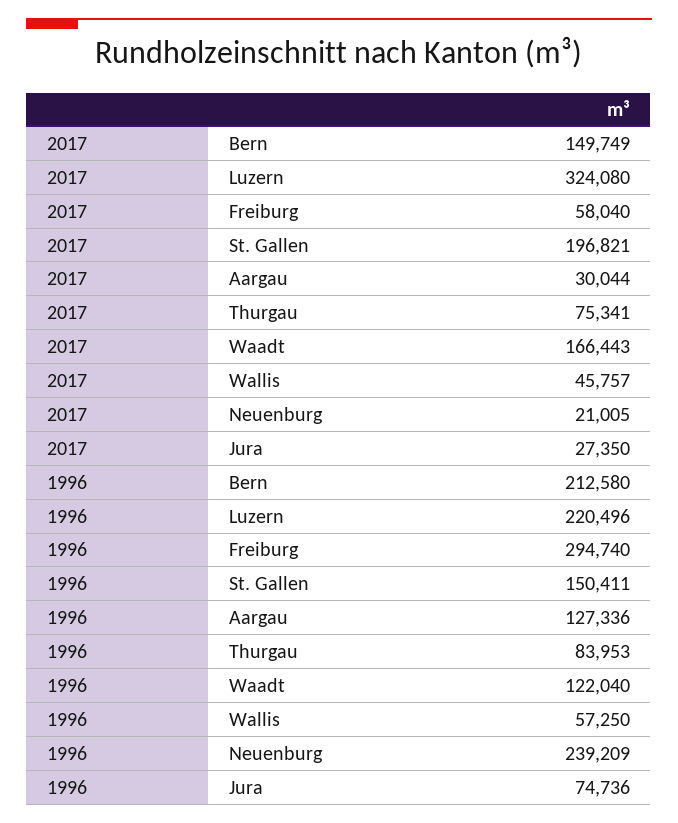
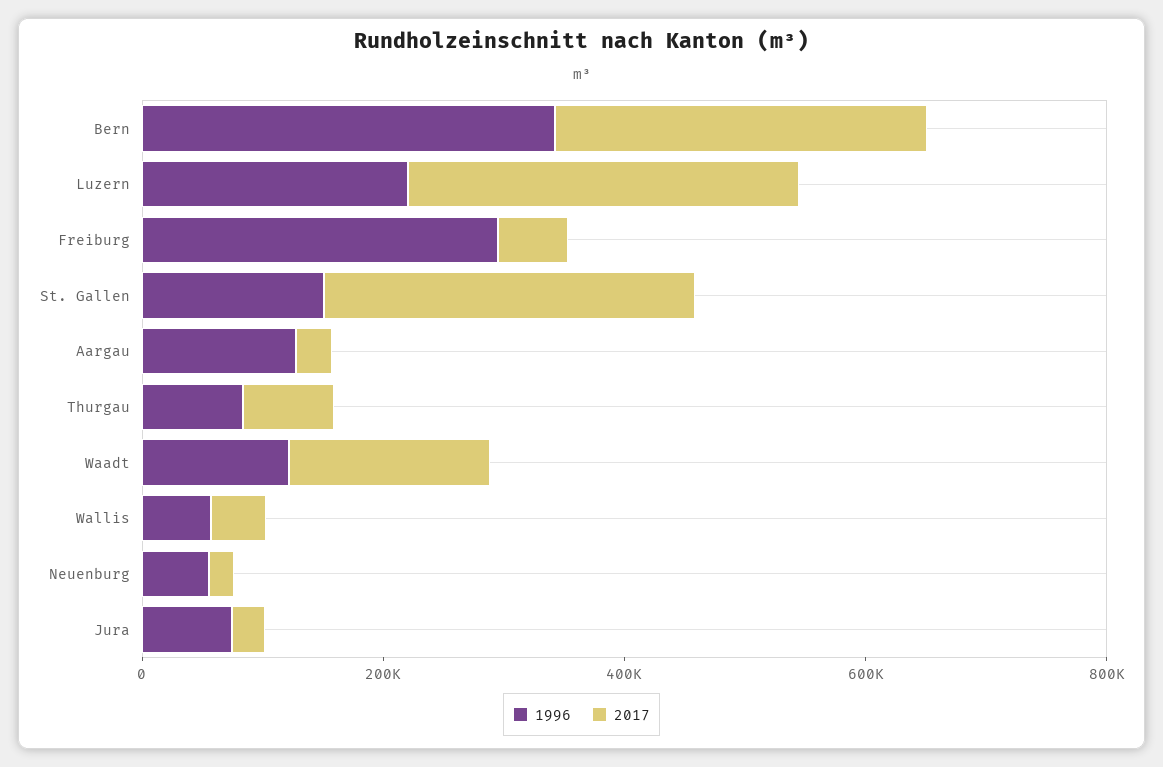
2017, Bern: 149749 -> 300000
2017, St. Gallen: 196821 -> 300000
1996, Bern: 212580 -> 350000
1996, Neuenburg: 239209 -> 50000

